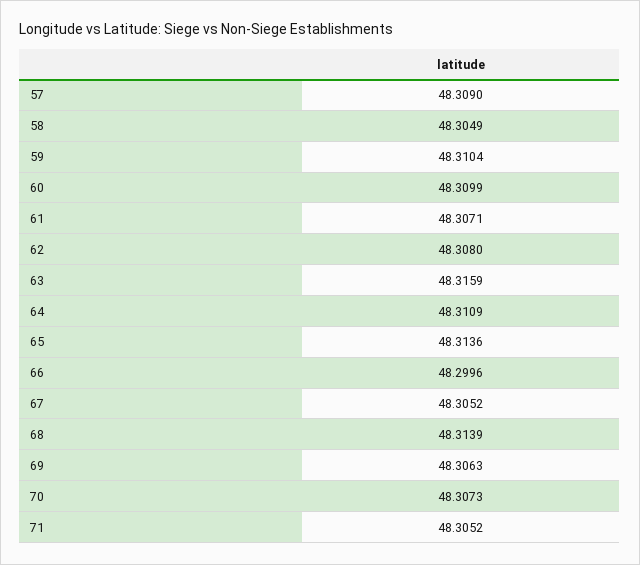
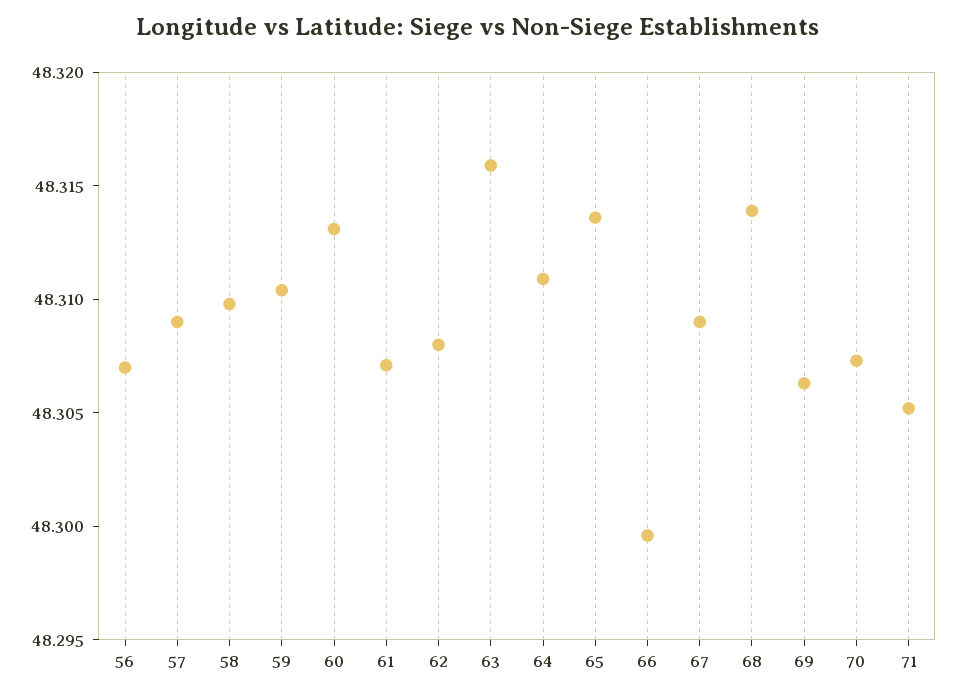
58: 48.3049 -> 48.31
60: 48.3099 -> 48.313
67: 48.3052 -> 48.309
56: none -> 48.307

